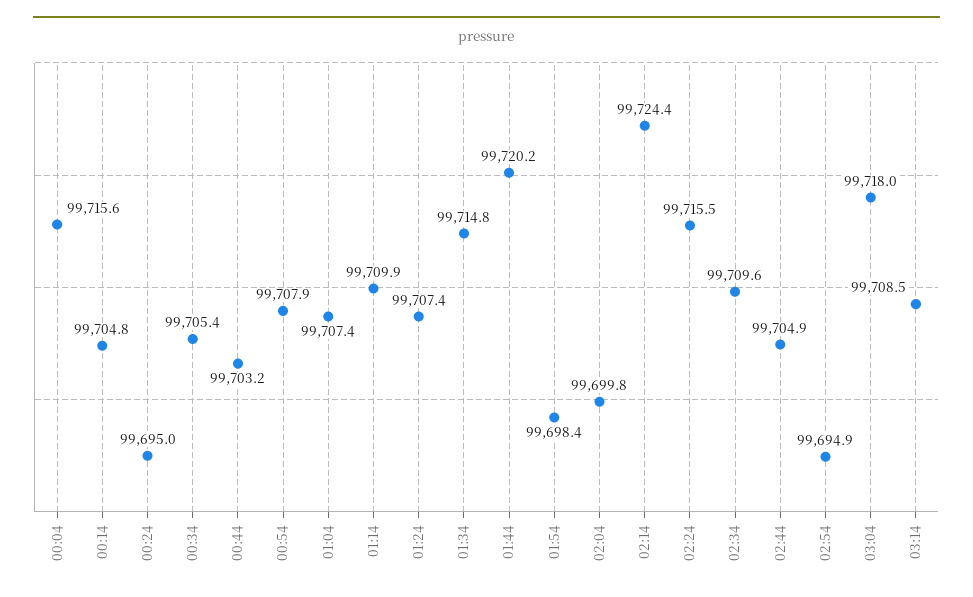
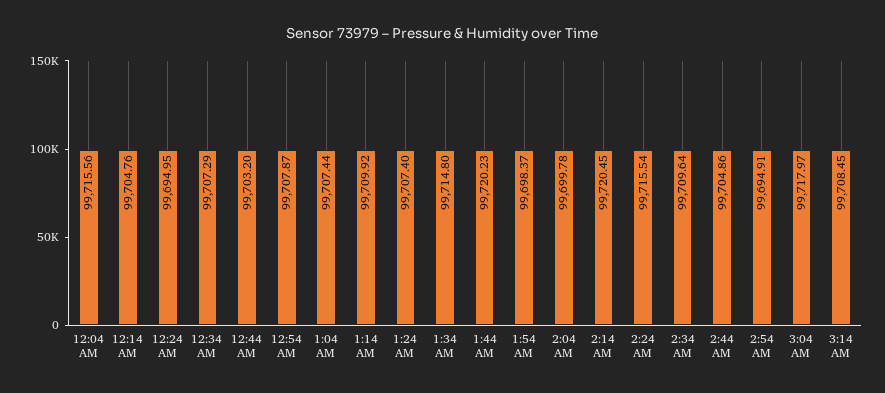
00:34: 99705.4 -> 99707.29
02:14: 99724.4 -> 99720.45

